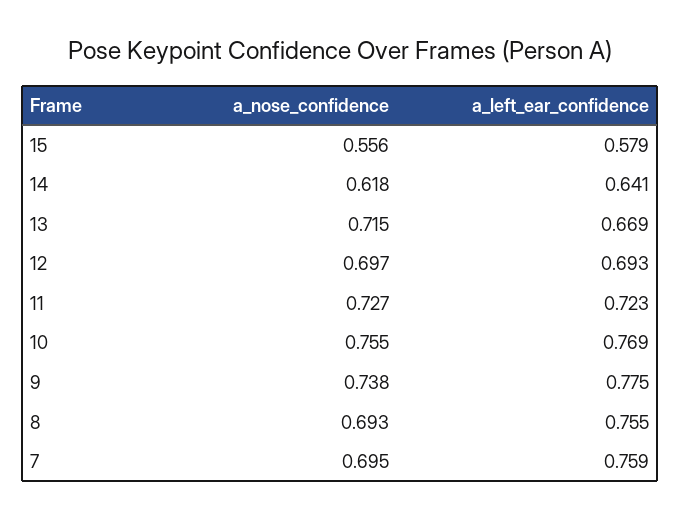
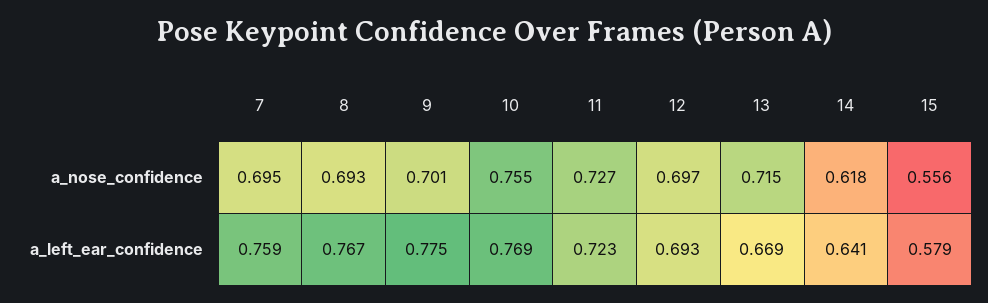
a_nose_confidence, 9: 0.738 -> 0.701
a_left_ear_confidence, 8: 0.755 -> 0.767

